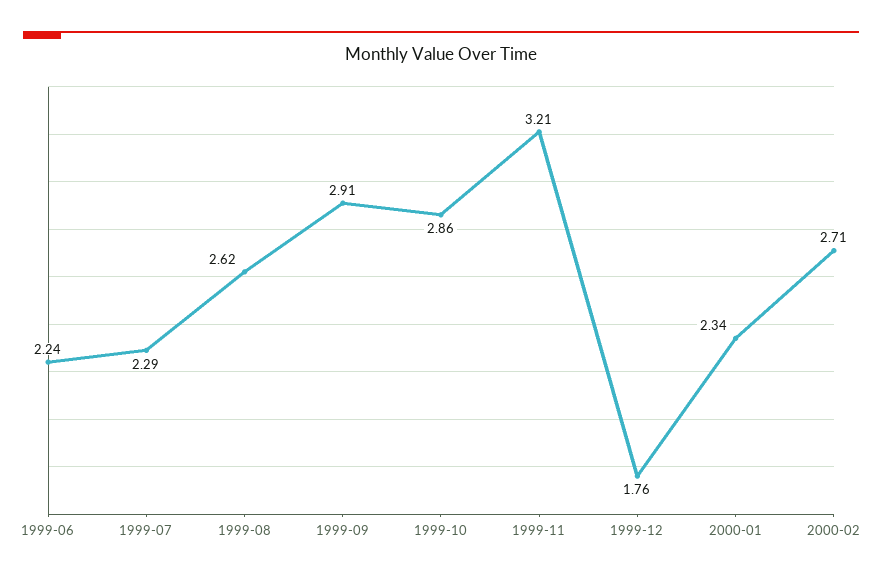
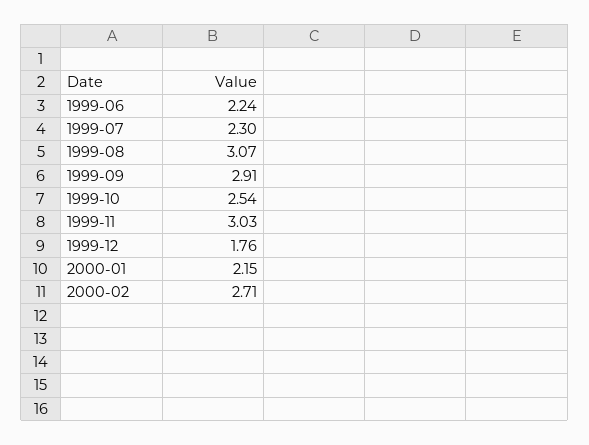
1999-07: 2.29 -> 2.3
1999-08: 2.62 -> 3.07
1999-10: 2.86 -> 2.54
1999-11: 3.21 -> 3.03
2000-01: 2.34 -> 2.15

